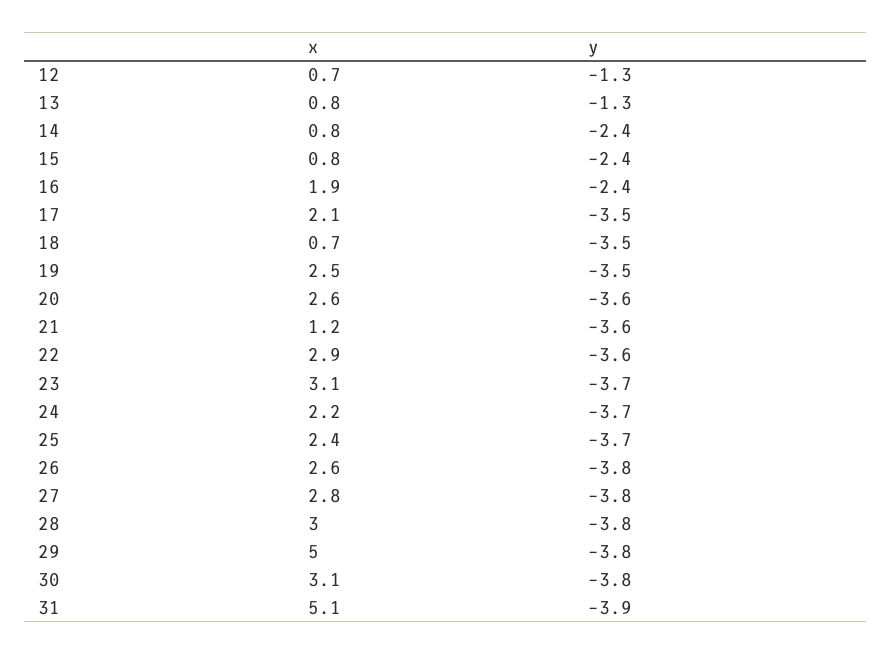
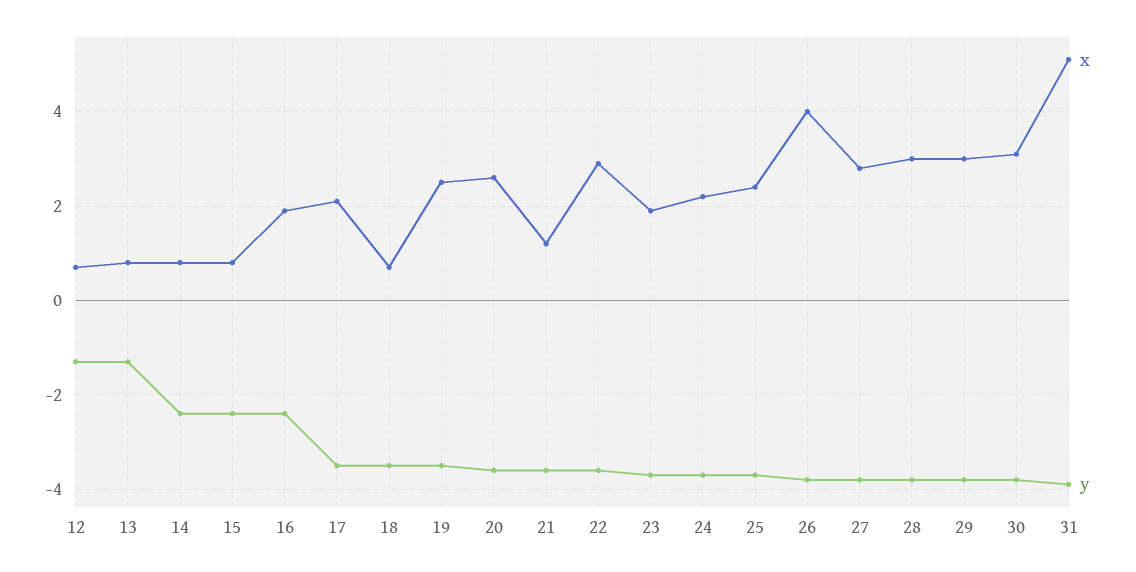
x, 23: 3.1 -> 2
x, 26: 2.6 -> 4
x, 29: 5 -> 3

